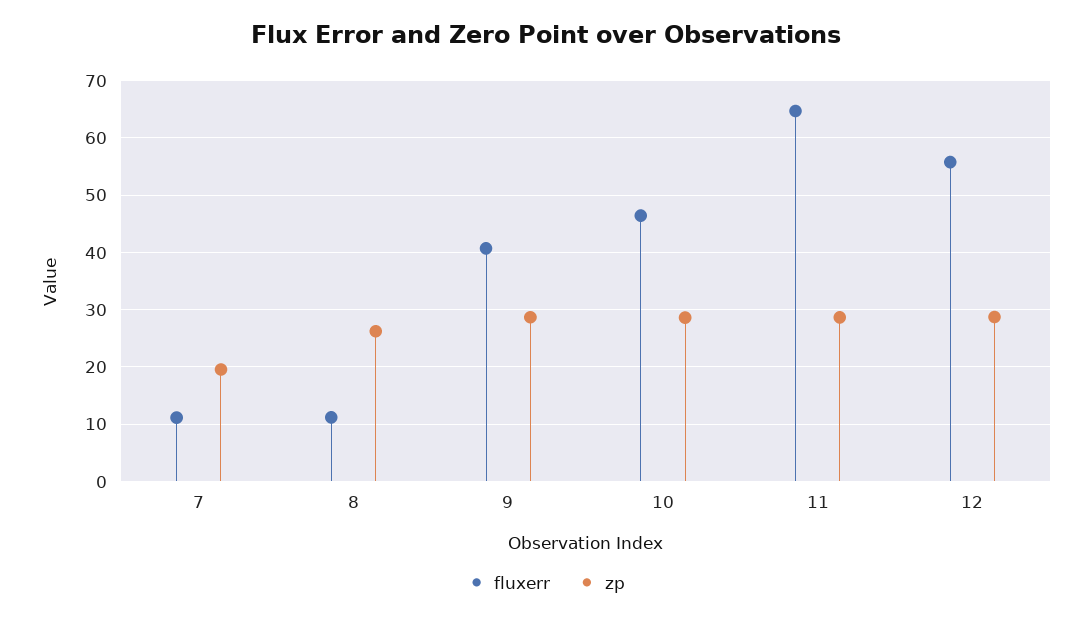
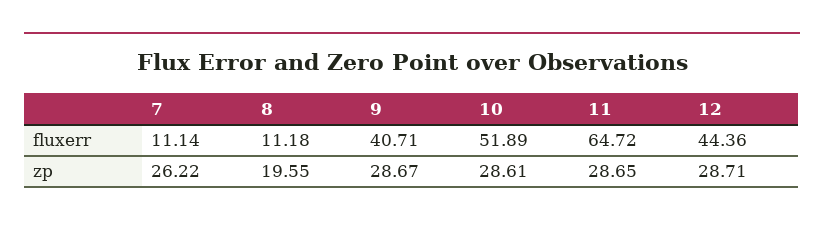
zp, 7: 20 -> 26.22
zp, 8: 26 -> 19.55
fluxerr, 10: 46 -> 51.89
fluxerr, 12: 56 -> 44.36

